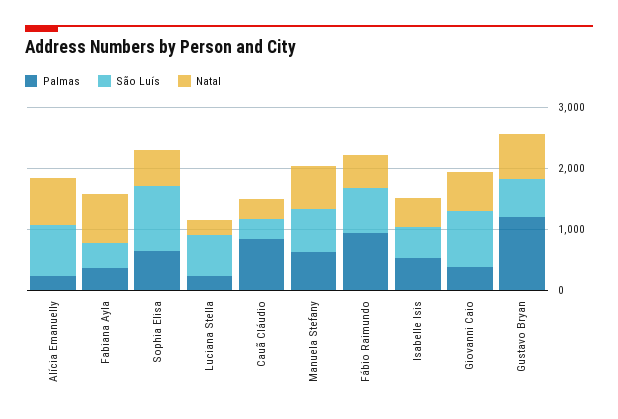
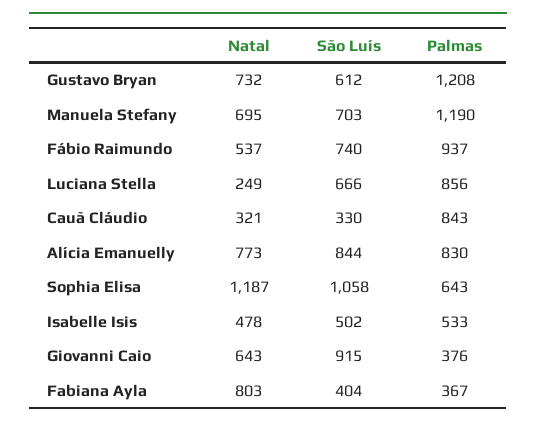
Palmas, Alícia Emanuelly: 200 -> 830
Natal, Sophia Elisa: 600 -> 1187
Palmas, Luciana Stella: 200 -> 856
Palmas, Manuela Stefany: 600 -> 1190

